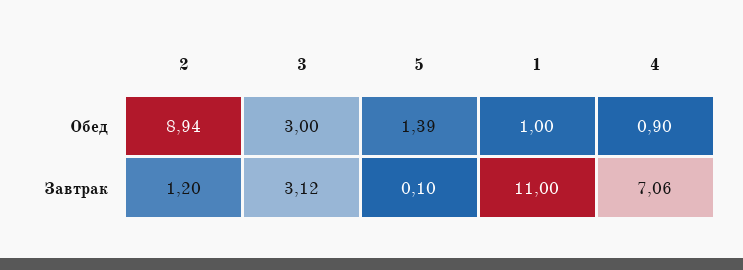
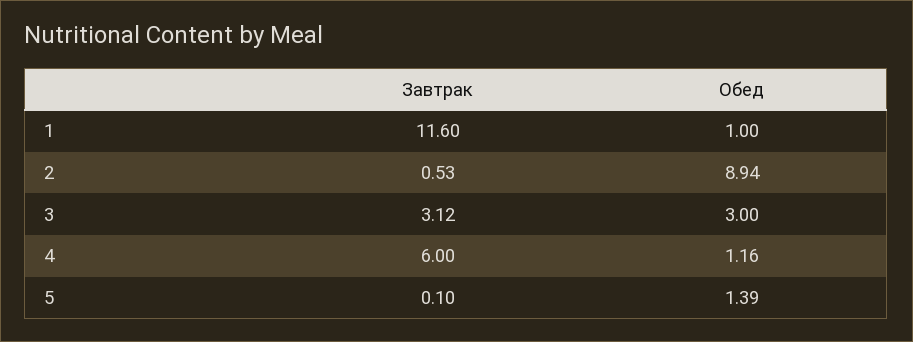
4, Обед: 0.9 -> 1.16
2, Завтрак: 1.2 -> 0.53
1, Завтрак: 11 -> 11.6
4, Завтрак: 7.06 -> 6

